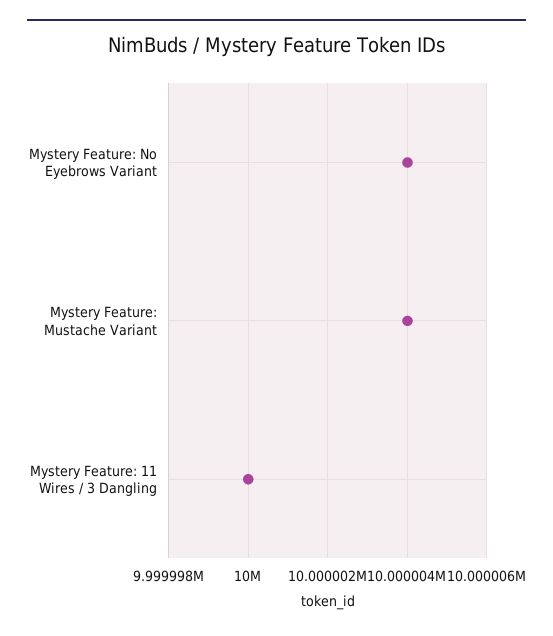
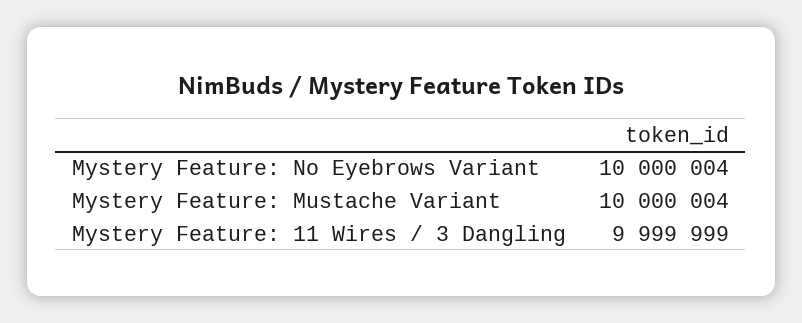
Mystery Feature: 11 Wires / 3 Dangling: 10000000 -> 9999999

